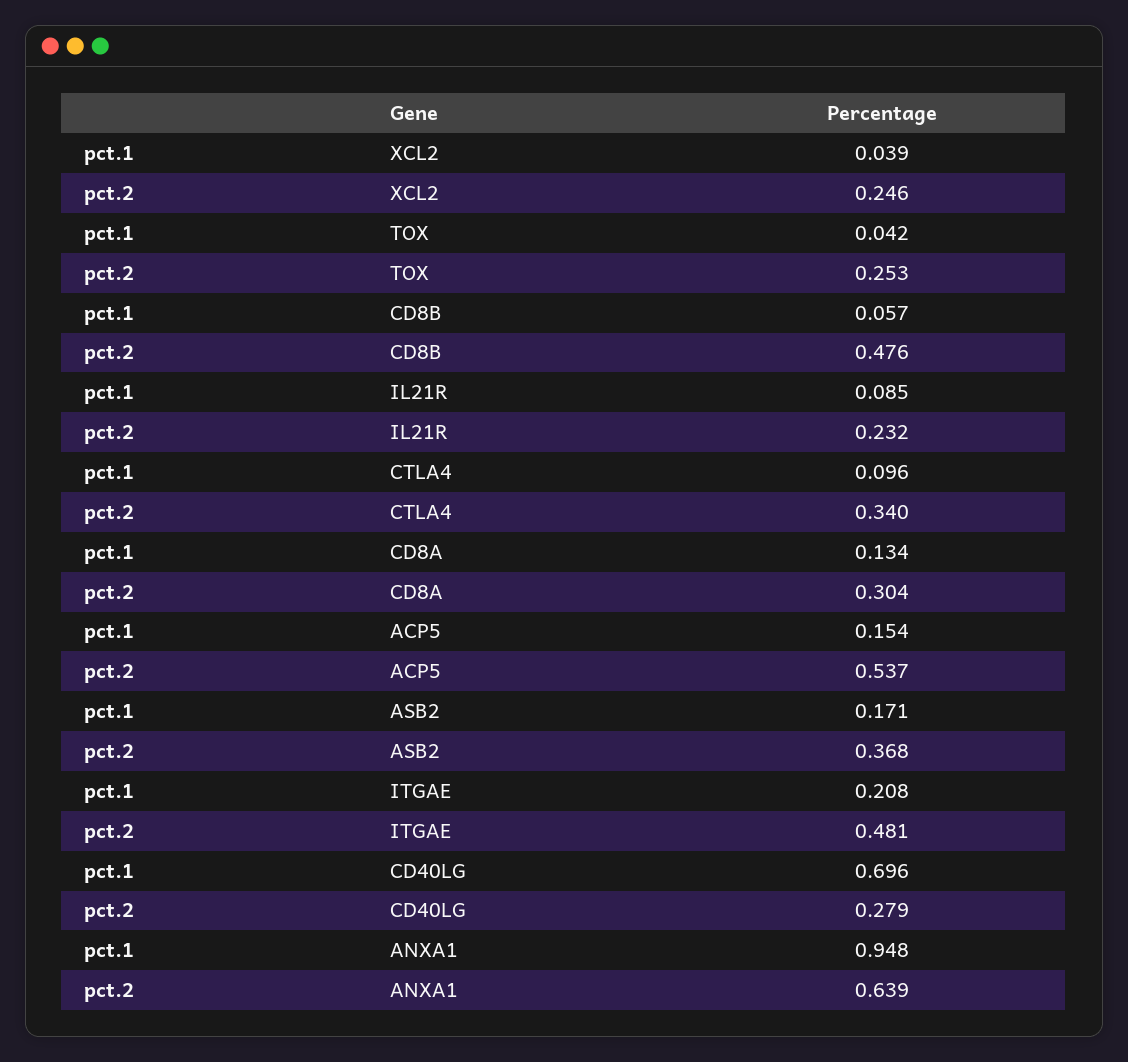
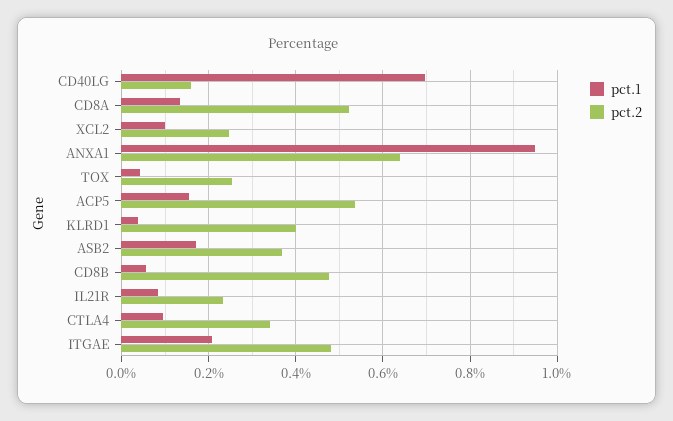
pct.1, XCL2: 0.039 -> 0.1
pct.2, CD8A: 0.304 -> 0.52
pct.2, CD40LG: 0.279 -> 0.16
pct.1, KLRD1: none -> 0.04
pct.2, KLRD1: none -> 0.4

